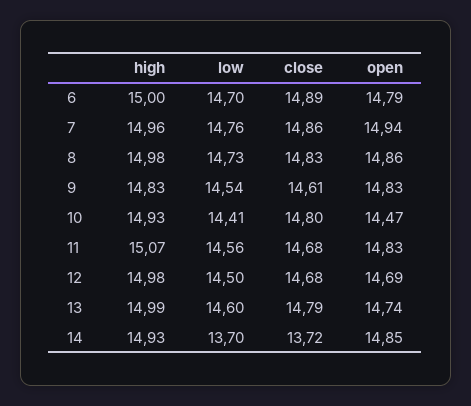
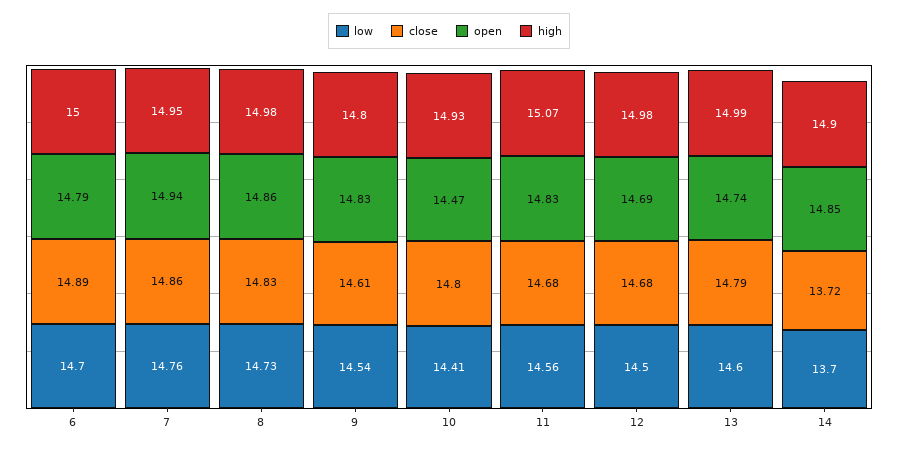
high, 7: 14.96 -> 14.95
high, 9: 14.83 -> 14.8
high, 14: 14.93 -> 14.9

